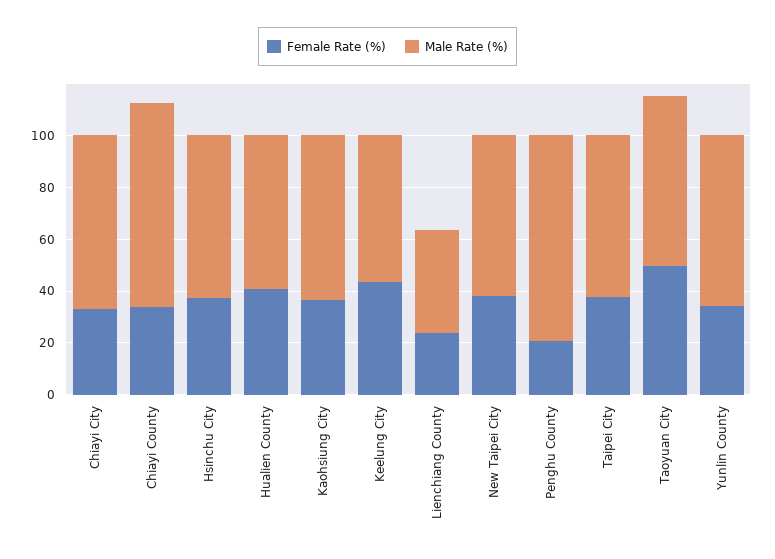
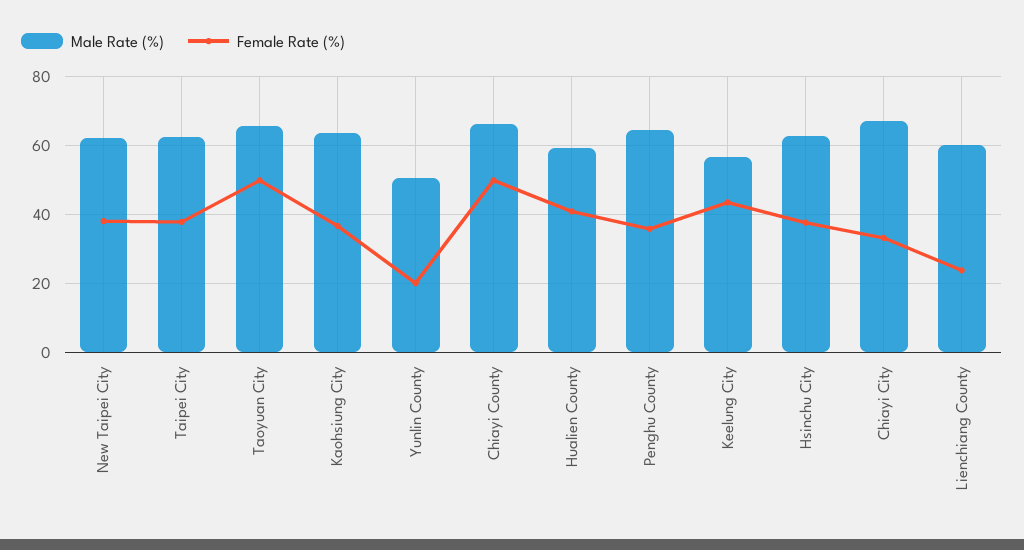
Female Rate (%), Chiayi County: 35 -> 50
Male Rate (%), Chiayi County: 80 -> 66
Male Rate (%), Lienchiang County: 40 -> 60
Female Rate (%), Penghu County: 20 -> 36
Male Rate (%), Penghu County: 80 -> 64
Female Rate (%), Yunlin County: 35 -> 20
Male Rate (%), Yunlin County: 65 -> 50

